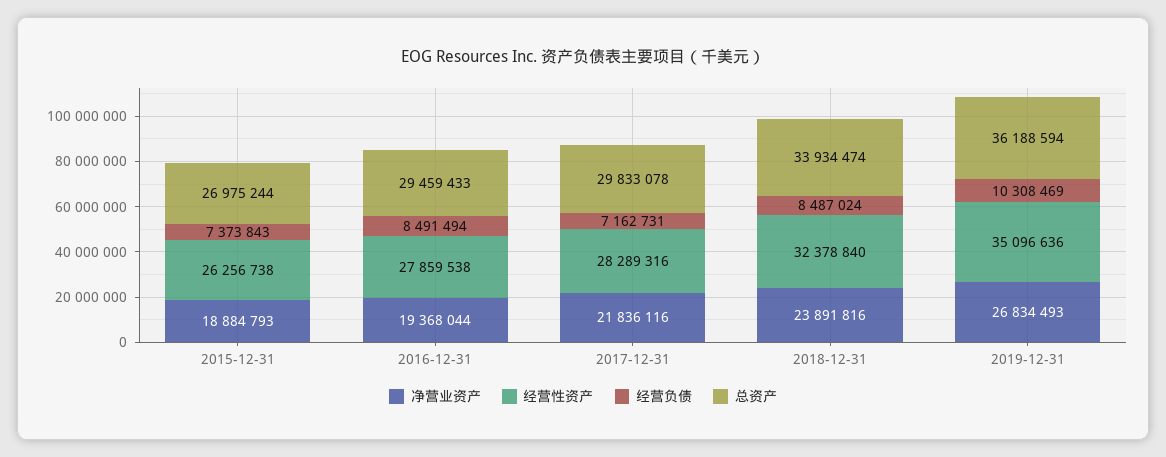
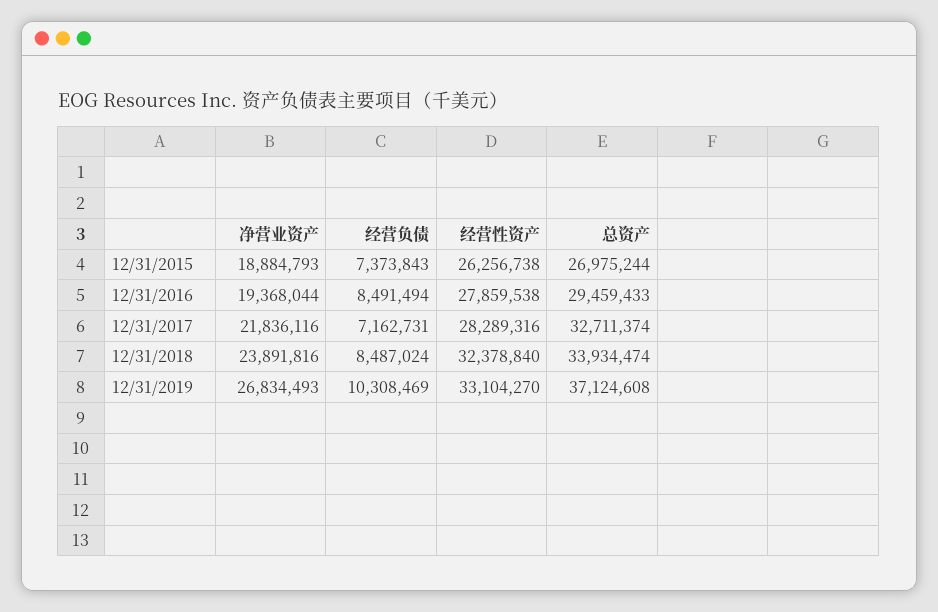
总资产, 2017-12-31: 29833078 -> 32711374
经营性资产, 2019-12-31: 35096636 -> 33104270
总资产, 2019-12-31: 36188594 -> 37124608

